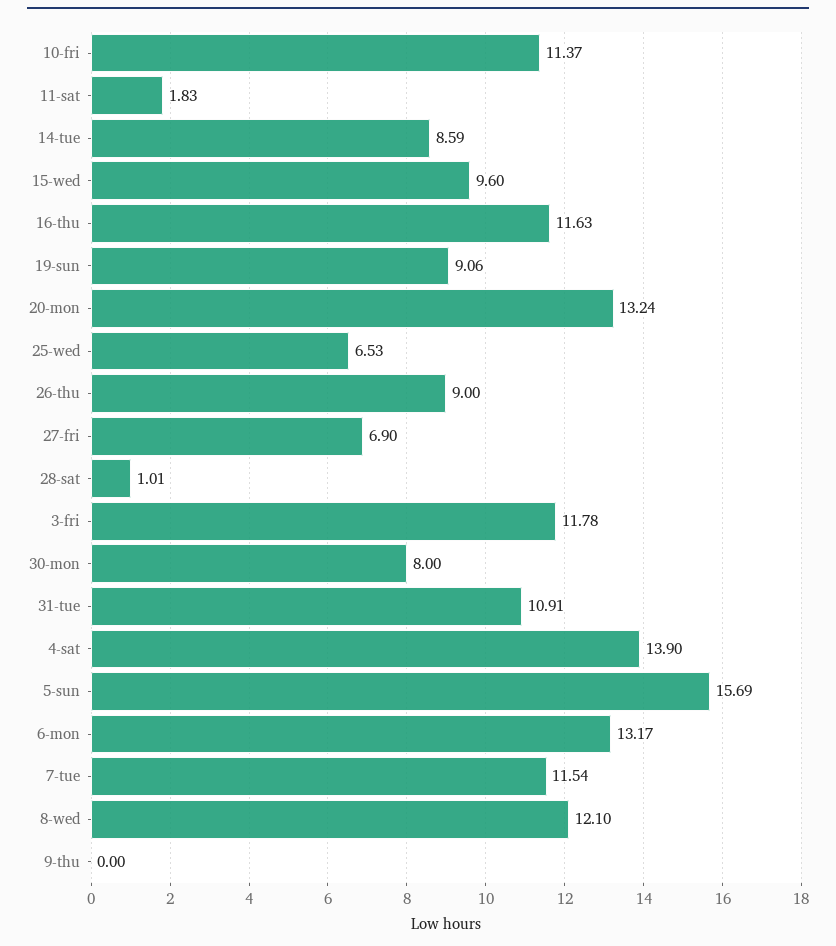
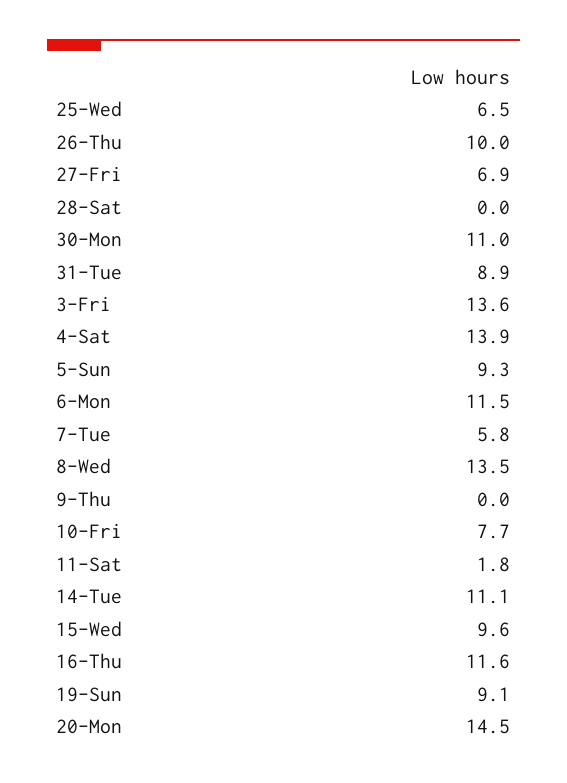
10-fri: 11.37 -> 7.7
14-tue: 8.59 -> 11.1
20-mon: 13.24 -> 14.5
26-thu: 9 -> 10
28-sat: 1.01 -> 0
3-fri: 11.78 -> 13.6
30-mon: 8 -> 11
31-tue: 10.91 -> 8.9
5-sun: 15.69 -> 9.3
6-mon: 13.17 -> 11.5
7-tue: 11.54 -> 5.8
8-wed: 12.1 -> 13.5

